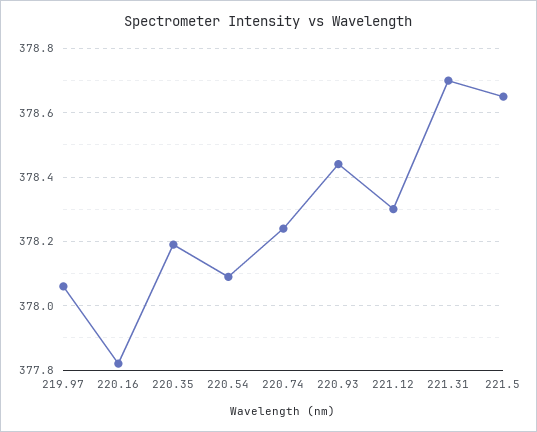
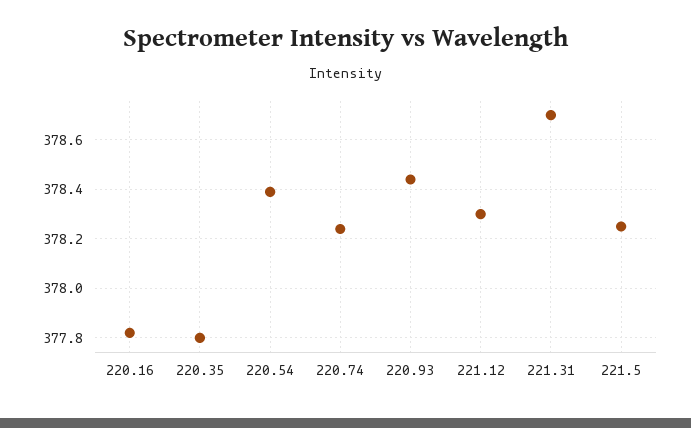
219.97: 378.05 -> none
220.35: 378.2 -> 377.8
220.54: 378.1 -> 378.4
221.5: 378.65 -> 378.25

